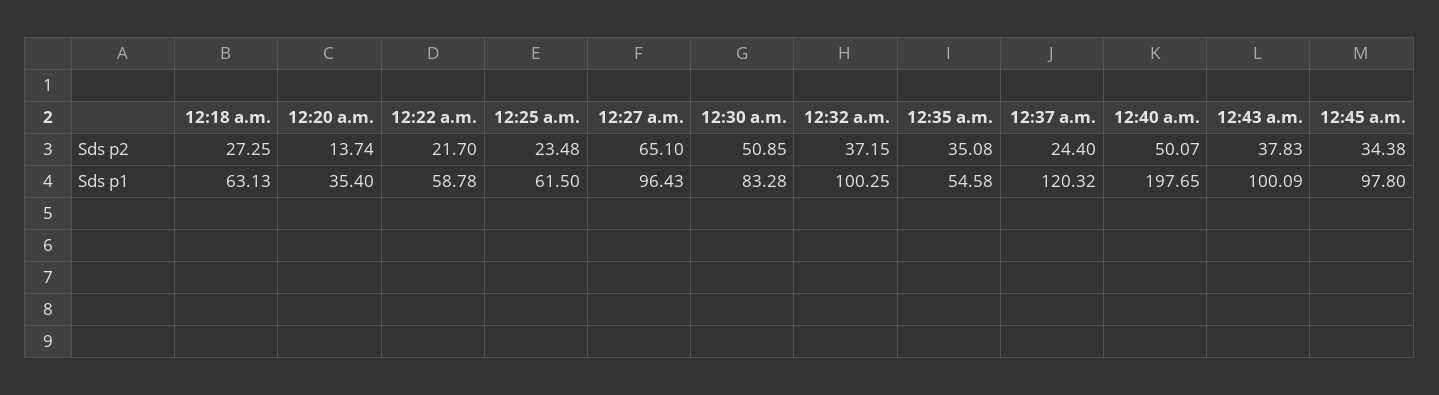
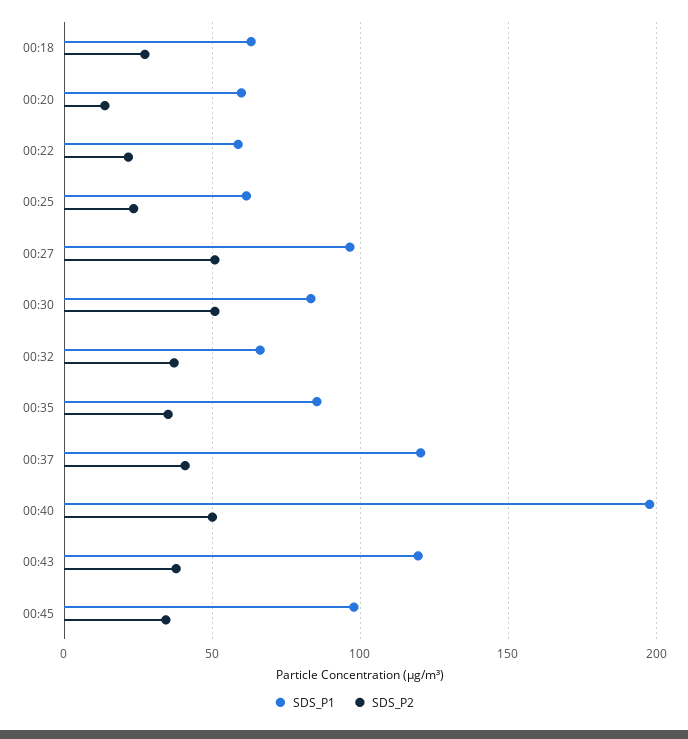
Sds p2, 12:27 a.m.: 65.1 -> 50
Sds p2, 12:37 a.m.: 24.4 -> 40
Sds p1, 12:20 a.m.: 35.4 -> 60
Sds p1, 12:32 a.m.: 100.25 -> 65
Sds p1, 12:35 a.m.: 54.58 -> 85
Sds p1, 12:43 a.m.: 100.09 -> 120

